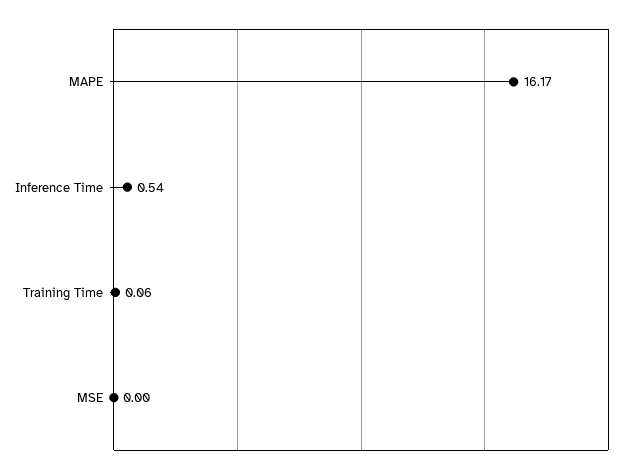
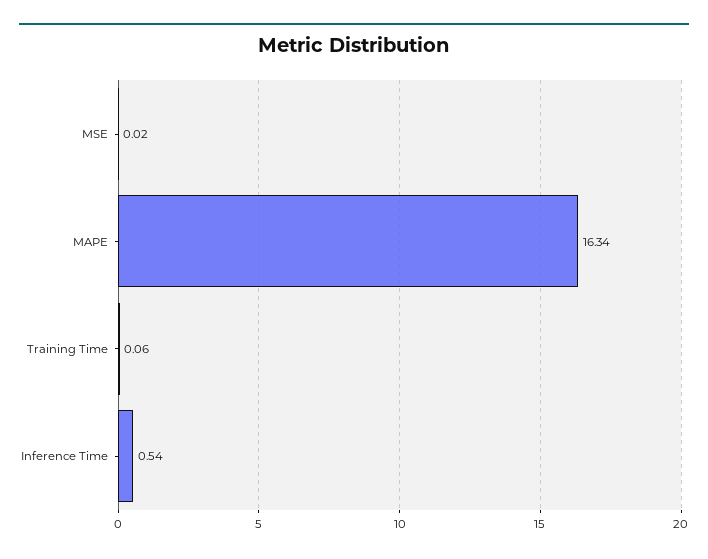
MAPE: 16.17 -> 16.34
MSE: 0 -> 0.02

